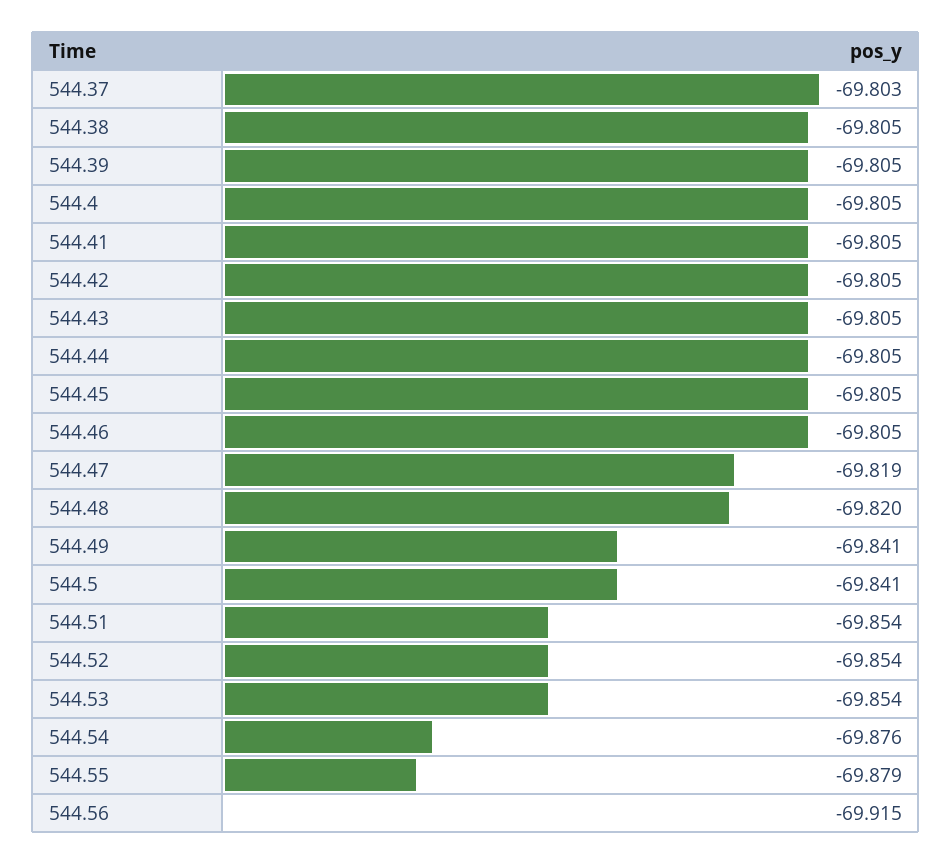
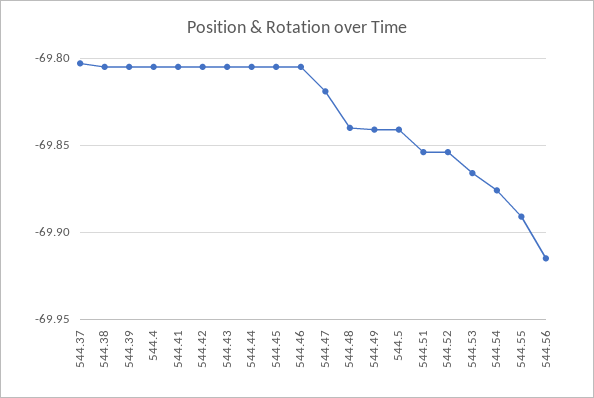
544.48: -69.82 -> -69.84
544.53: -69.854 -> -69.865
544.55: -69.879 -> -69.89

